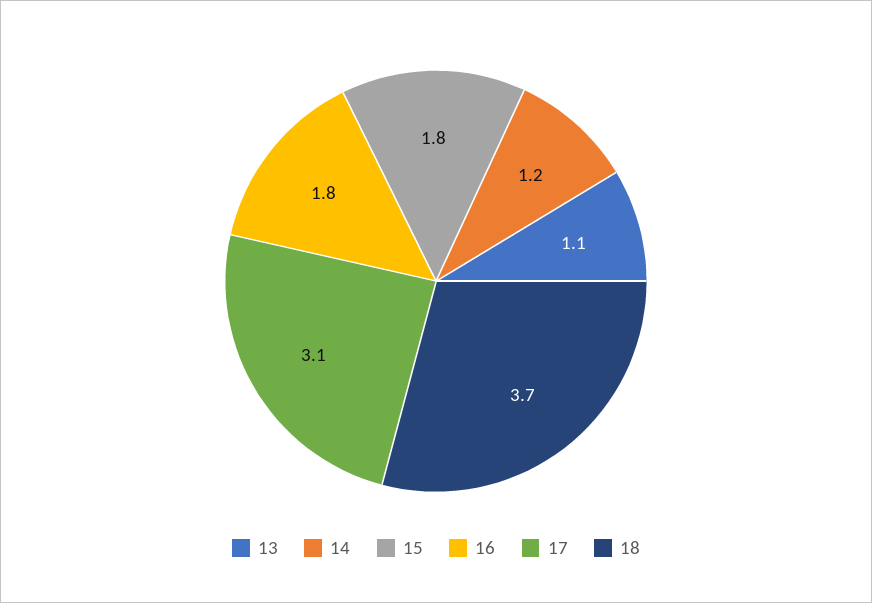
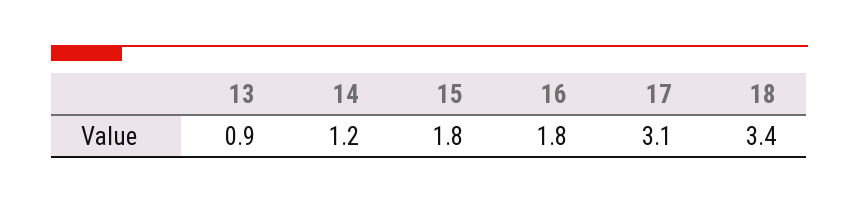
13: 1.1 -> 0.9
18: 3.7 -> 3.4

